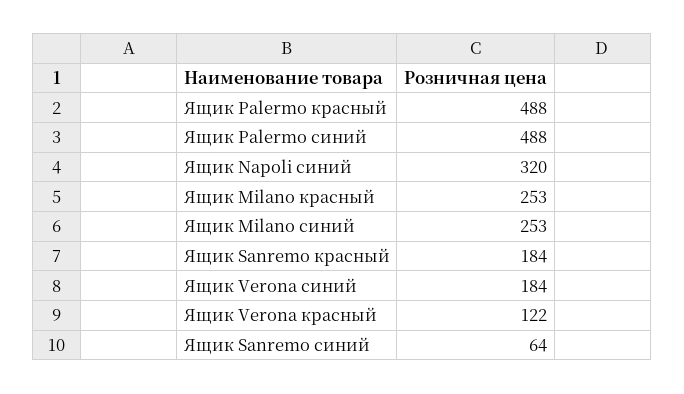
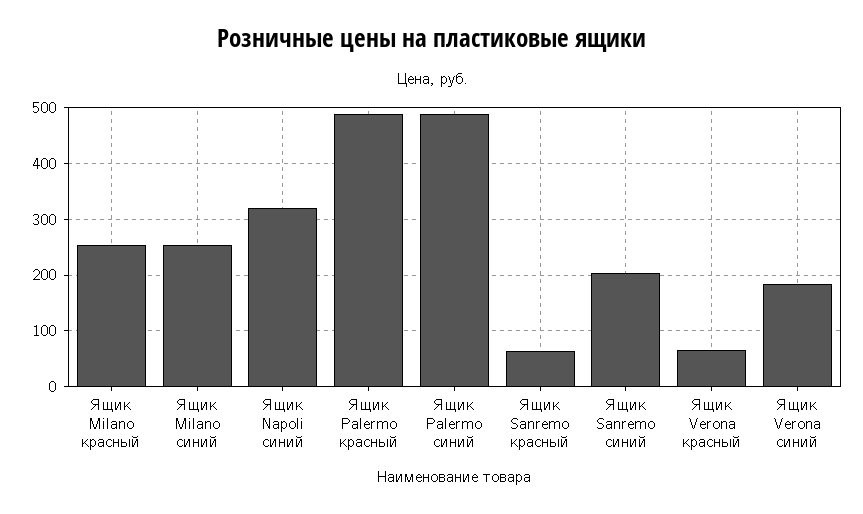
Ящик Sanremo красный: 184 -> 60
Ящик Verona красный: 122 -> 60
Ящик Sanremo синий: 64 -> 200

